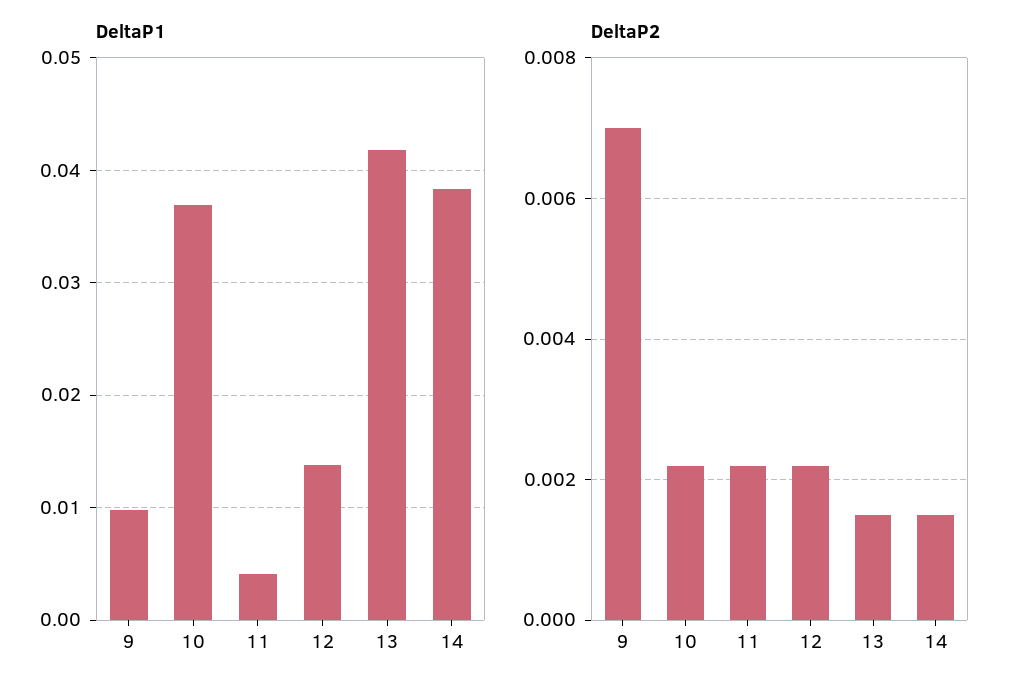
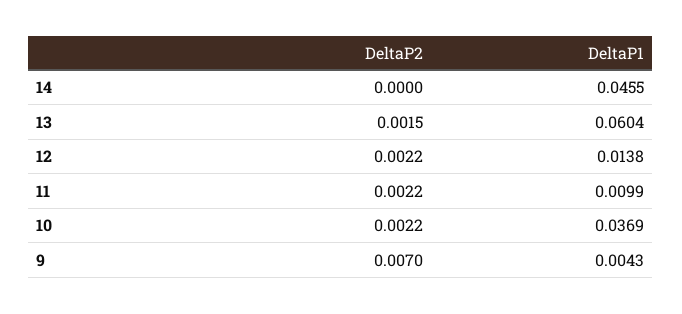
DeltaP1, 9: 0.01 -> 0.0043
DeltaP1, 11: 0.004 -> 0.0099
DeltaP1, 13: 0.042 -> 0.0604
DeltaP1, 14: 0.038 -> 0.0455
DeltaP2, 14: 0.0015 -> 0

